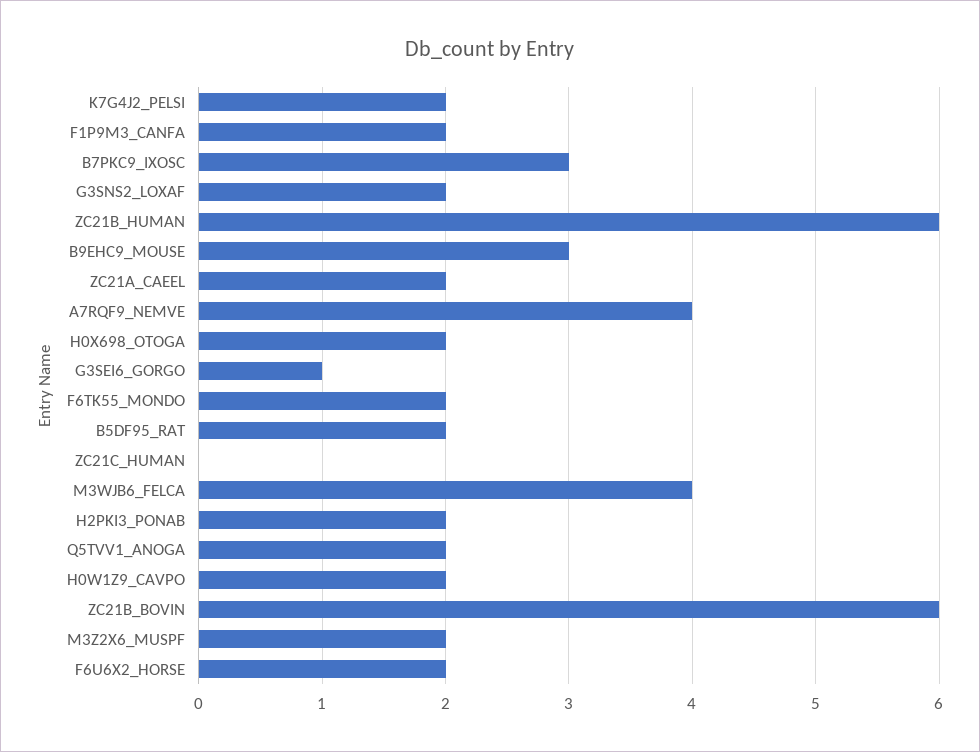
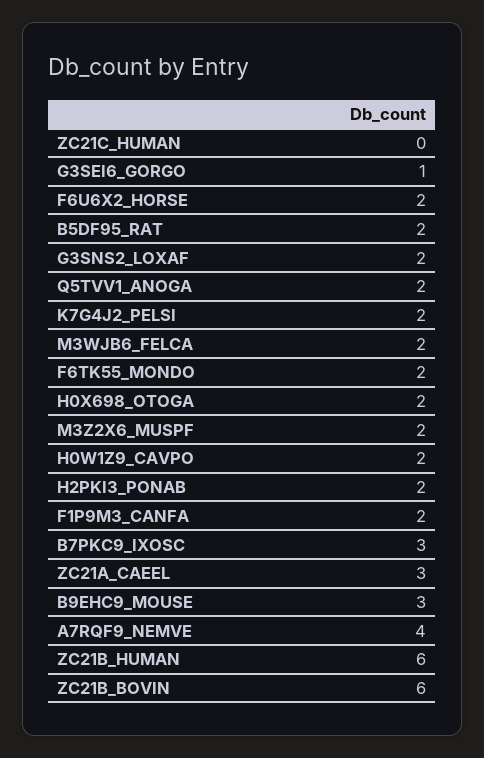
ZC21A_CAEEL: 2 -> 3
M3WJB6_FELCA: 4 -> 2

